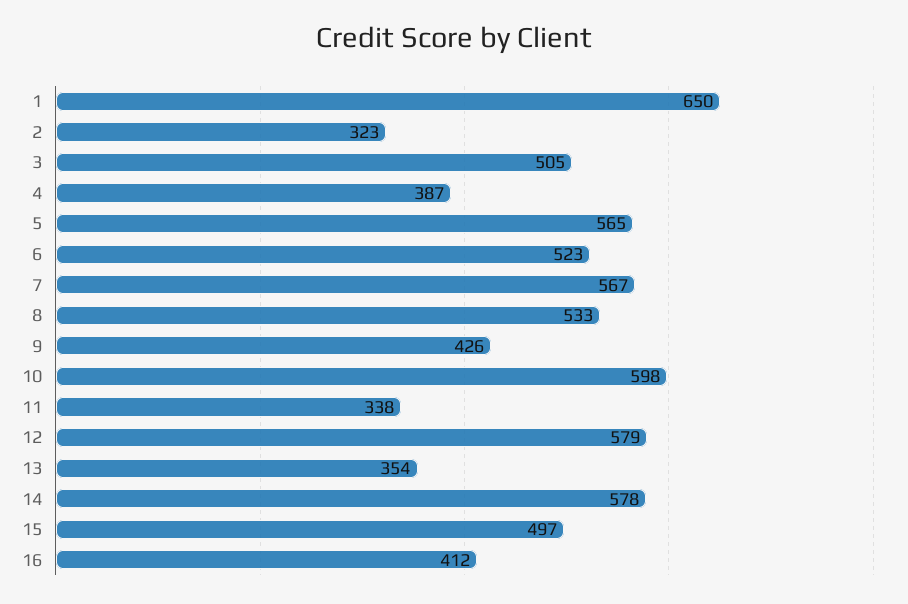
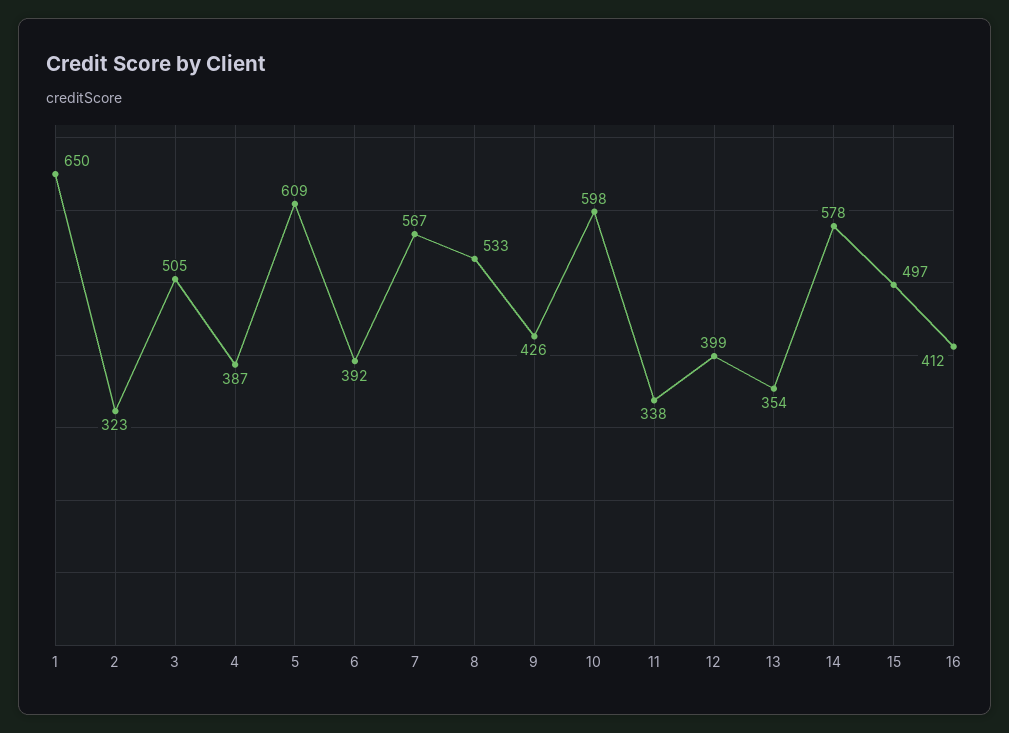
5: 565 -> 609
6: 523 -> 392
12: 579 -> 399

